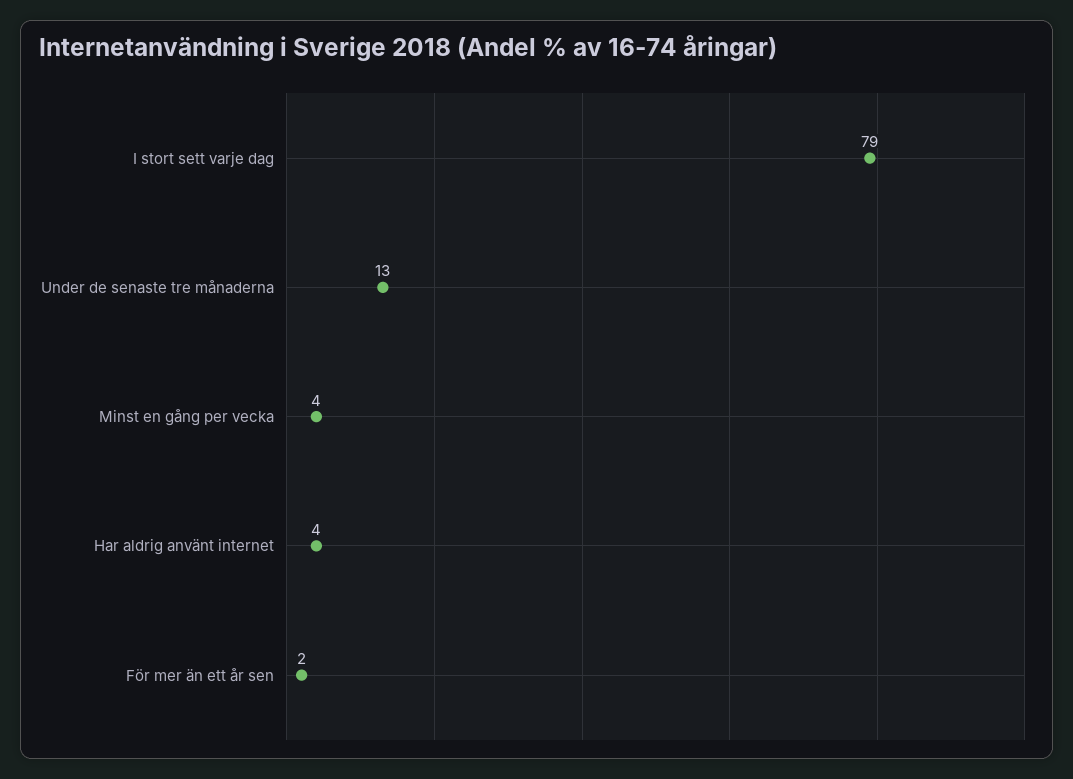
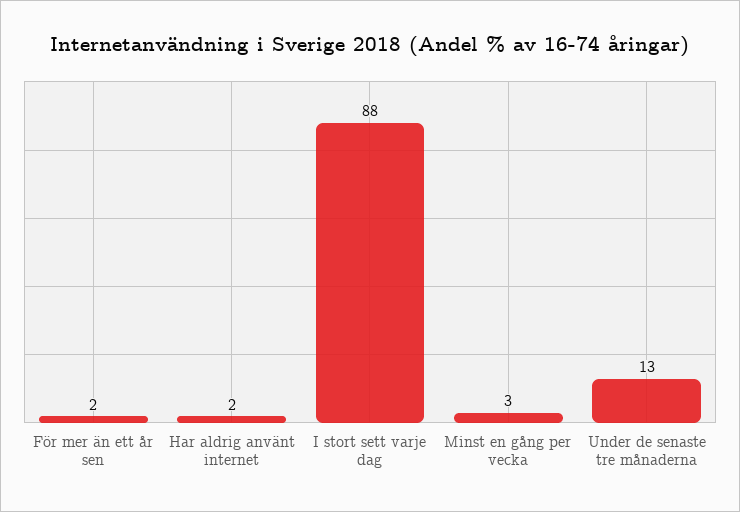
I stort sett varje dag: 79 -> 88
Minst en gång per vecka: 4 -> 3
Har aldrig använt internet: 4 -> 2

